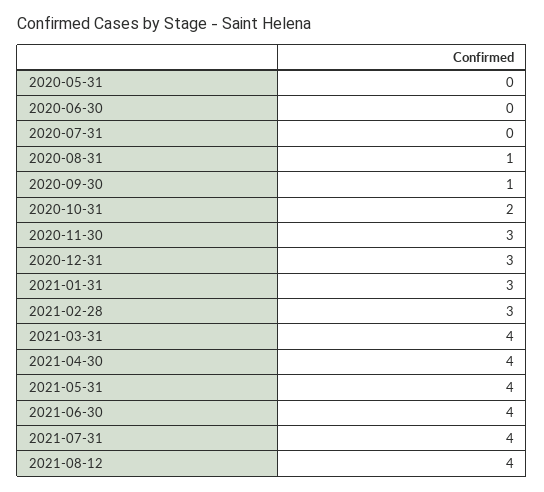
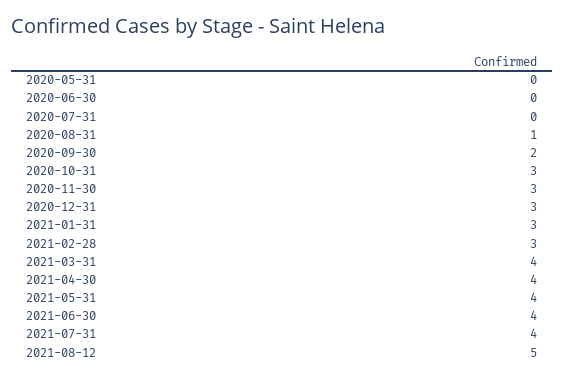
2020-09-30: 1 -> 2
2020-10-31: 2 -> 3
2021-08-12: 4 -> 5

